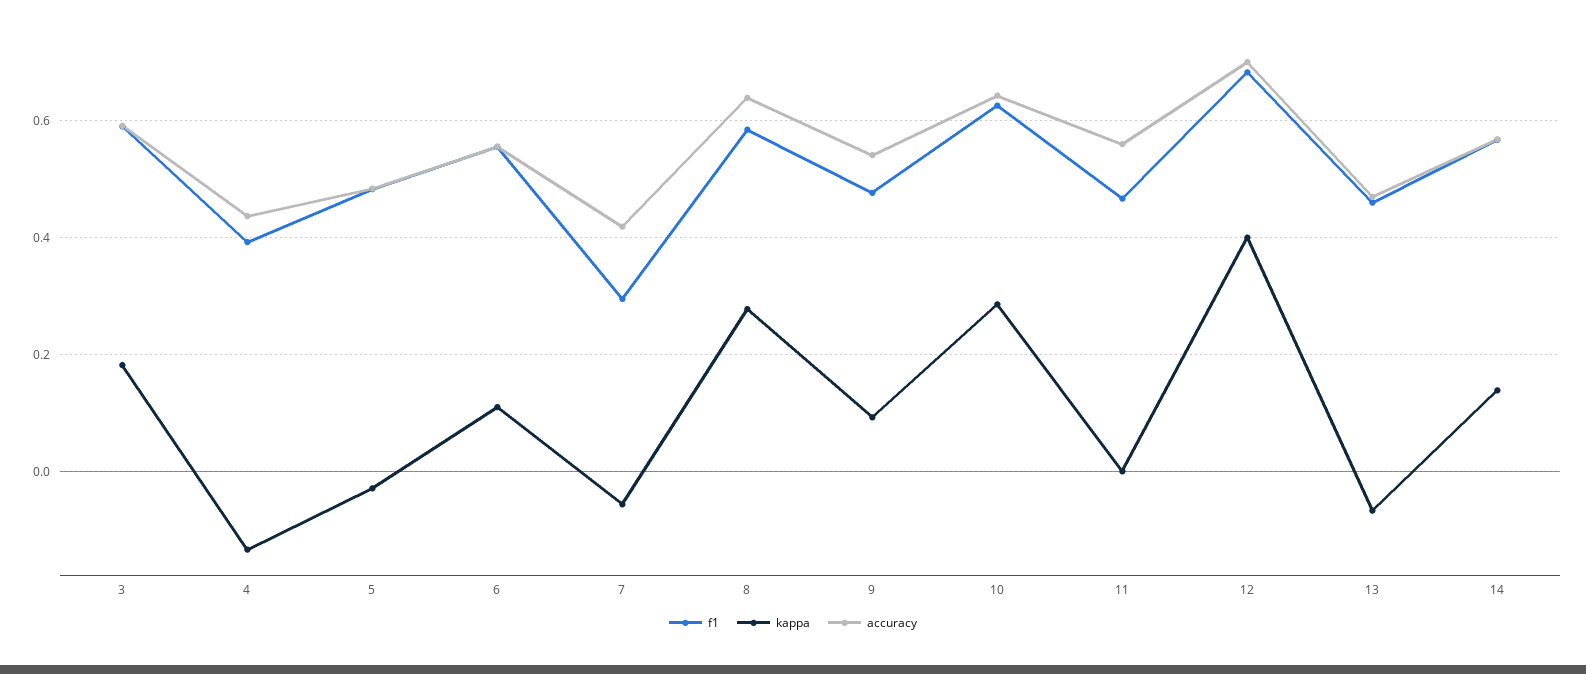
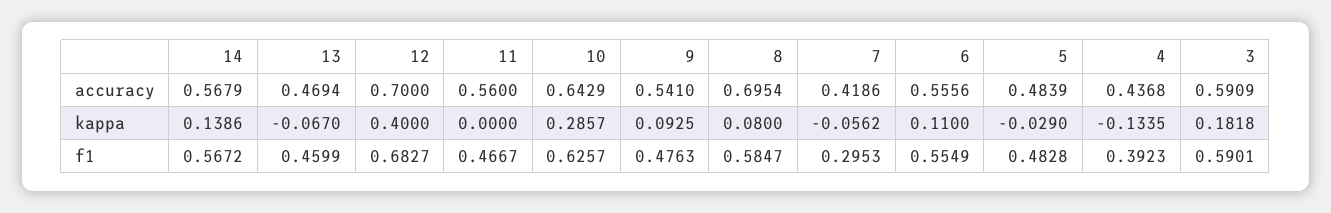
kappa, 8: 0.28 -> 0.08
accuracy, 8: 0.64 -> 0.6954

